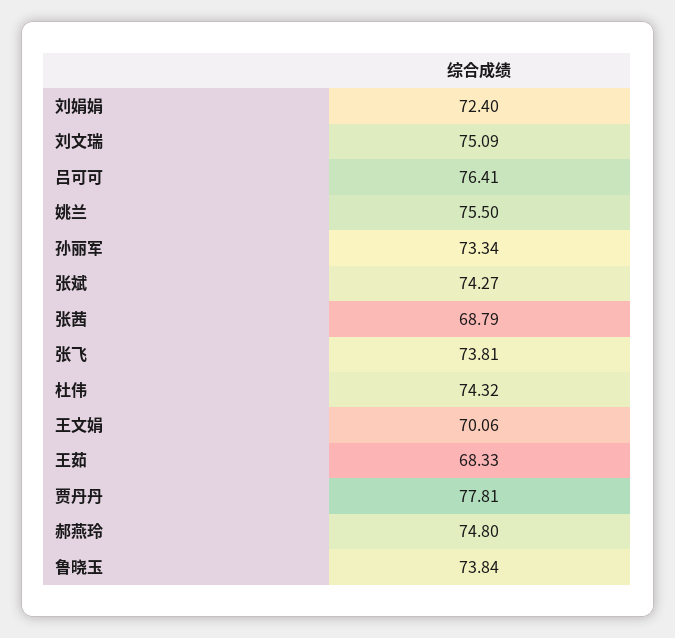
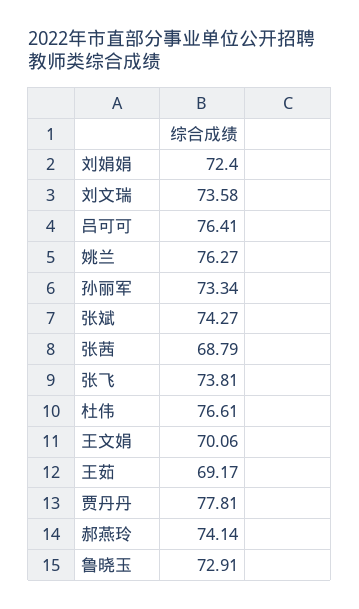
刘文瑞: 75.09 -> 73.58
姚兰: 75.5 -> 76.27
杜伟: 74.32 -> 76.61
王茹: 68.33 -> 69.17
郝燕玲: 74.8 -> 74.14
鲁晓玉: 73.84 -> 72.91

